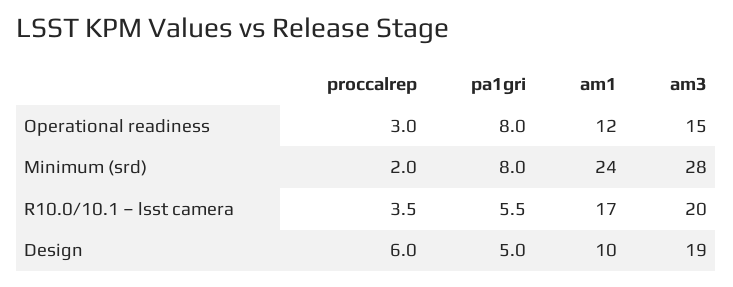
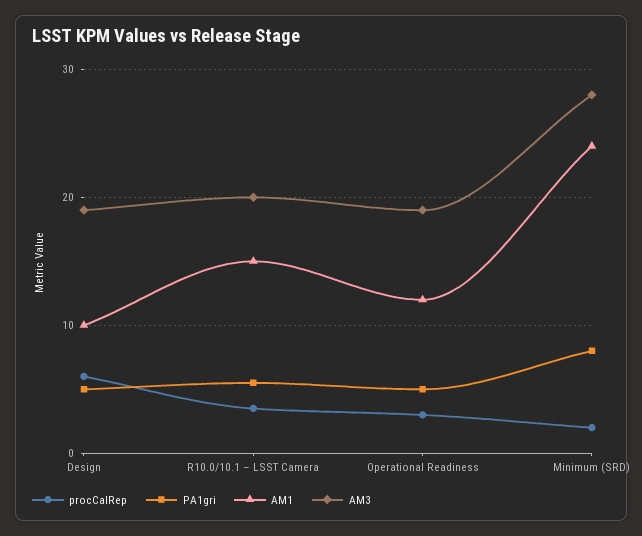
pa1gri, Operational readiness: 8 -> 5
am3, Operational readiness: 15 -> 19
am1, R10.0/10.1 – lsst camera: 17 -> 15

